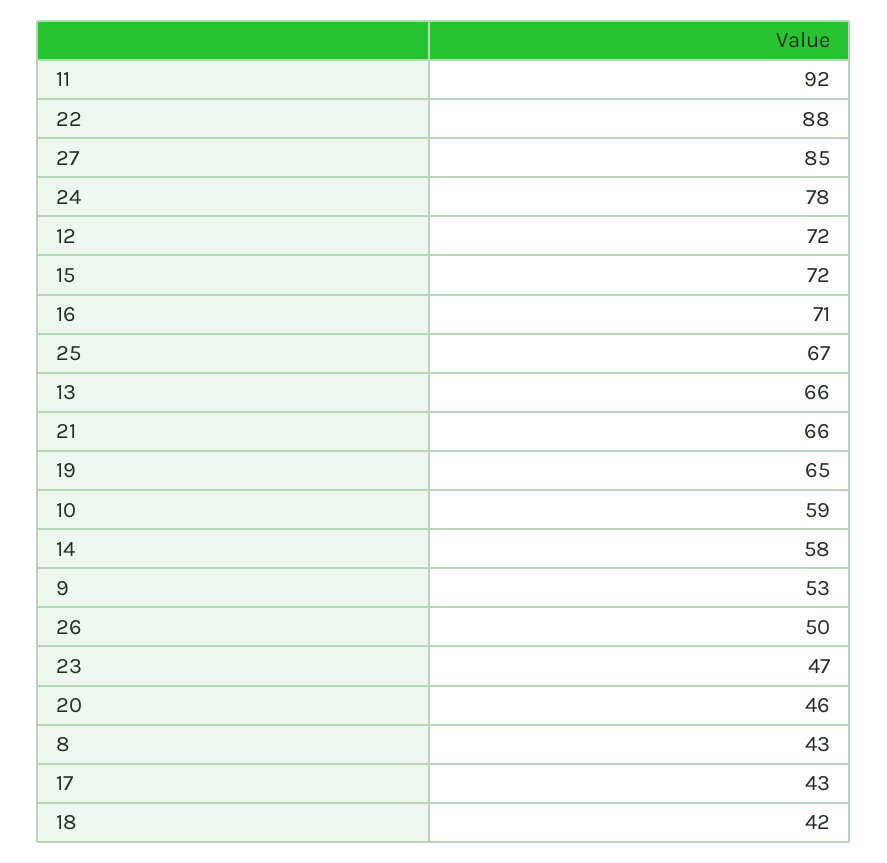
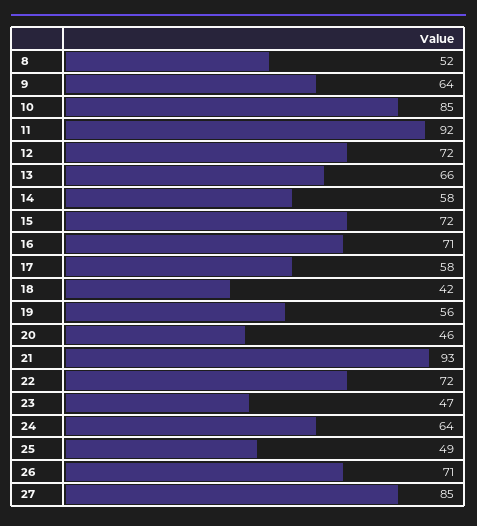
22: 88 -> 72
24: 78 -> 64
25: 67 -> 49
21: 66 -> 93
19: 65 -> 56
10: 59 -> 85
9: 53 -> 64
26: 50 -> 71
8: 43 -> 52
17: 43 -> 58

